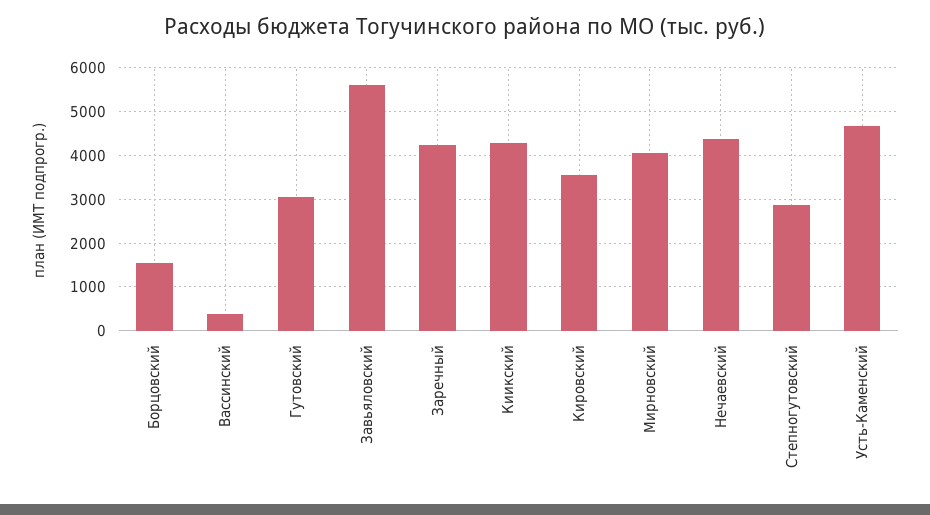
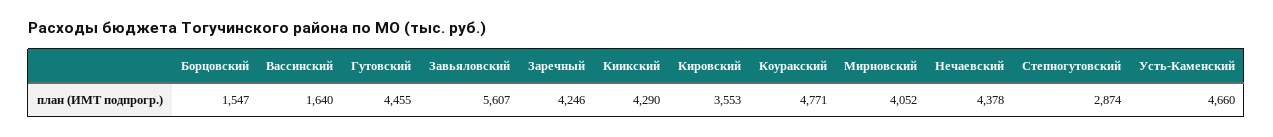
Вассинский: 400 -> 1640
Гутовский: 3000 -> 4455
Коуракский: none -> 4771

